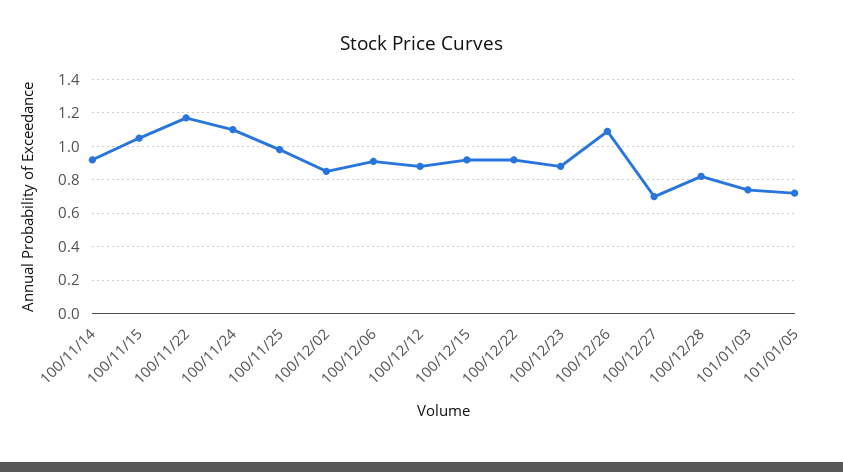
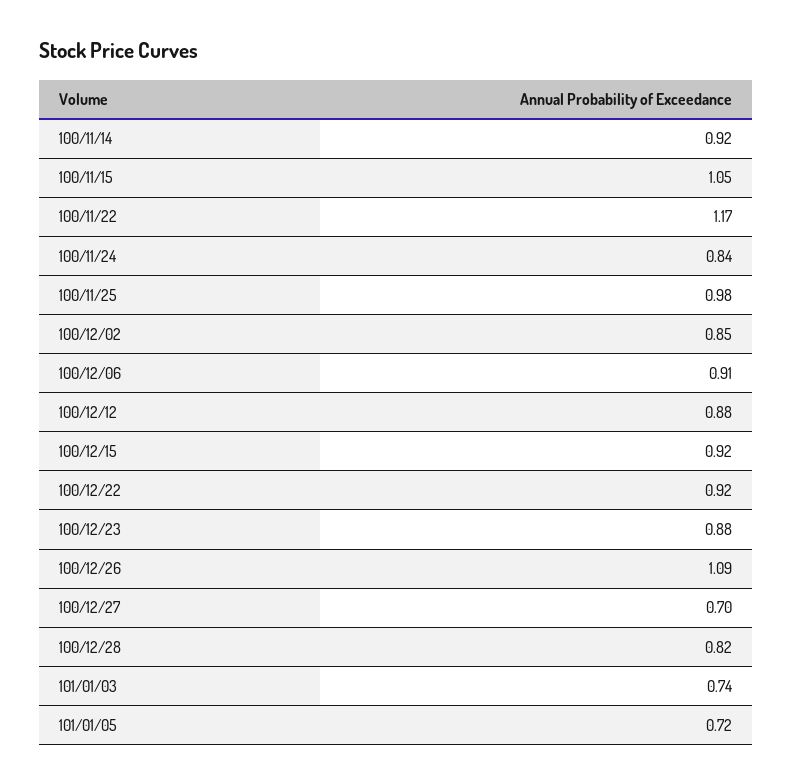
100/11/24: 1.1 -> 0.84

